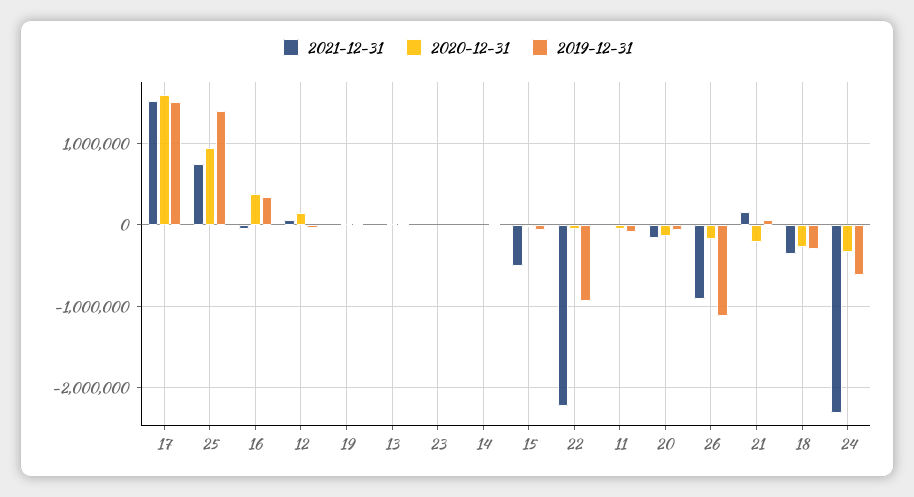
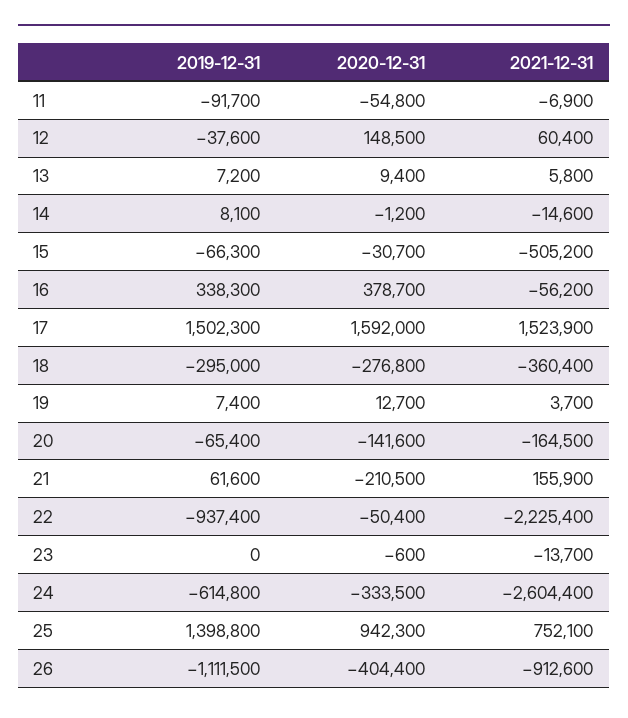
2020-12-31, 26: -200000 -> -404400
2021-12-31, 24: -2300000 -> -2604400

